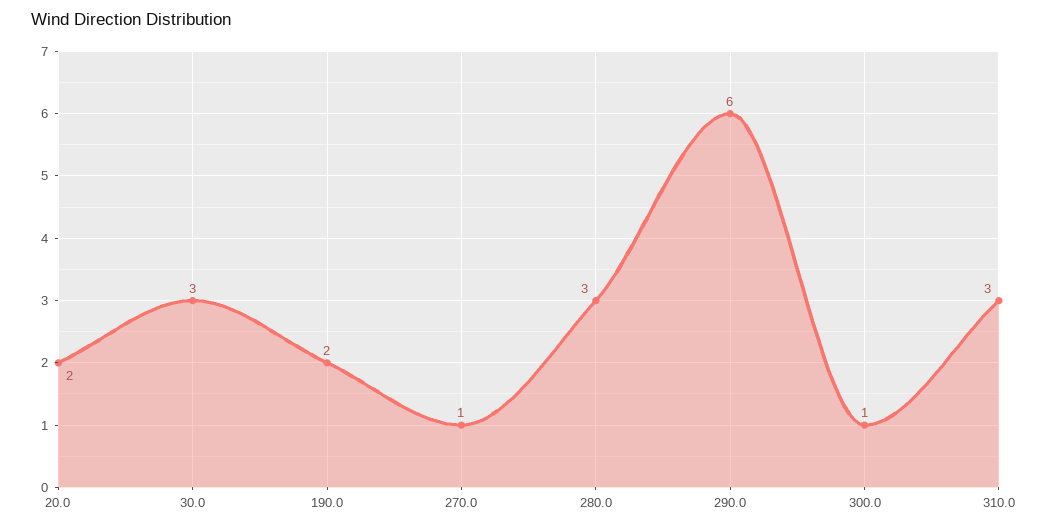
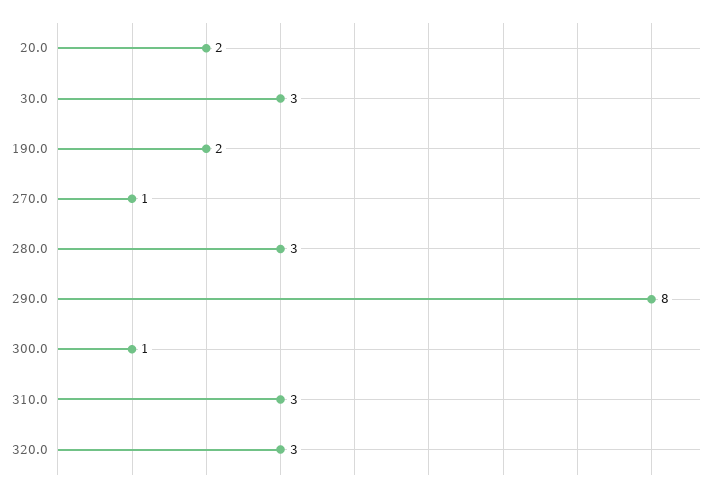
290.0: 6 -> 8
320.0: none -> 3

